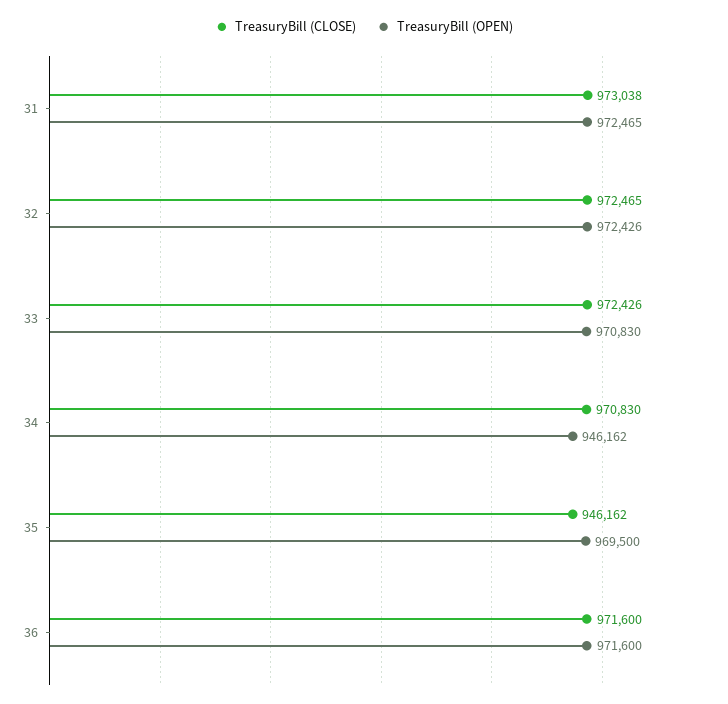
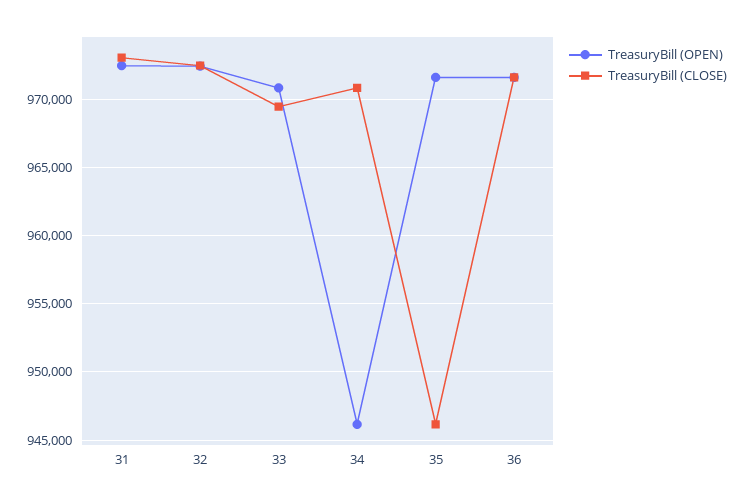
TreasuryBill (CLOSE), 33: 972426 -> 969500
TreasuryBill (OPEN), 35: 969500 -> 971500

